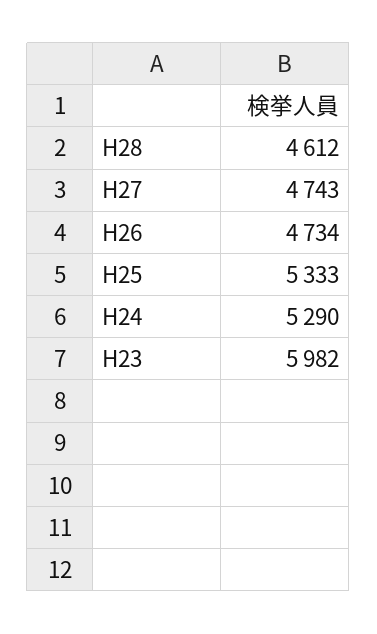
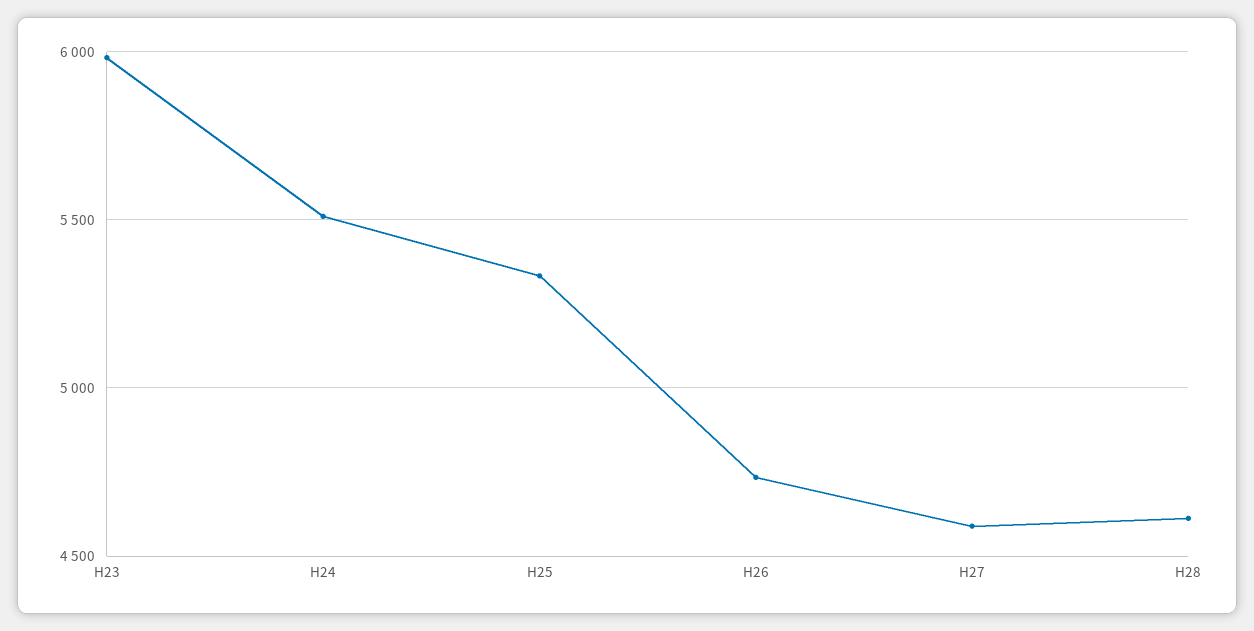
H27: 4743 -> 4600
H24: 5290 -> 5500

